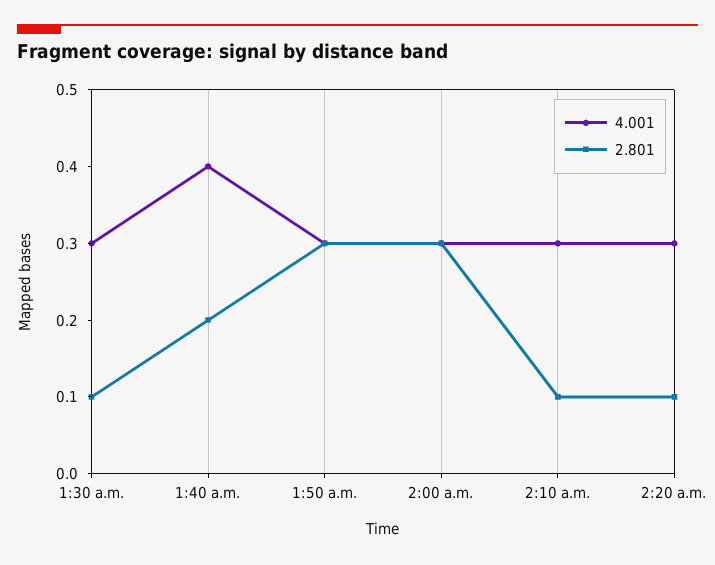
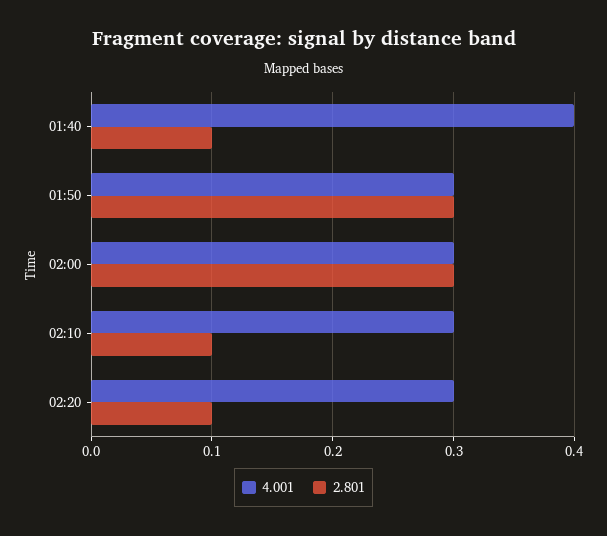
4.001, 1:30 a.m.: 0.3 -> none
2.801, 1:30 a.m.: 0.1 -> none
2.801, 1:40 a.m.: 0.2 -> 0.1

